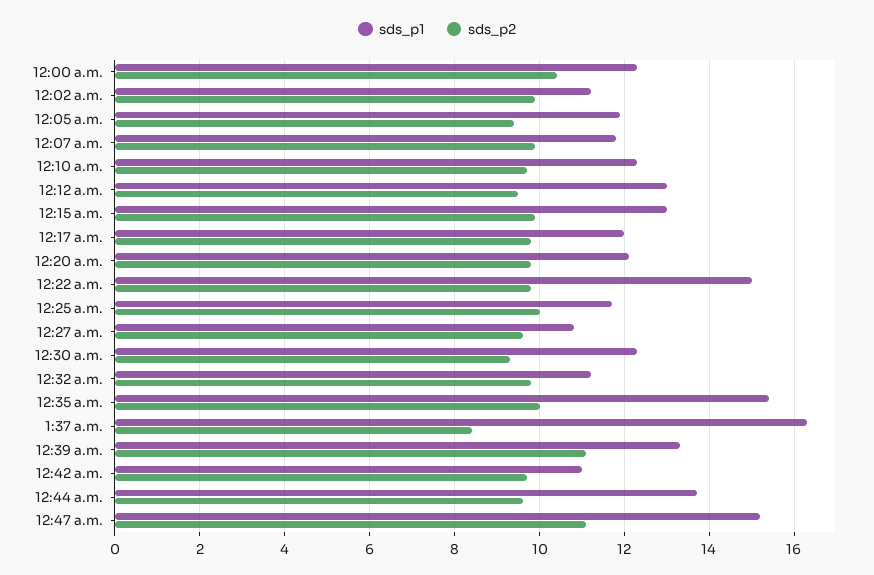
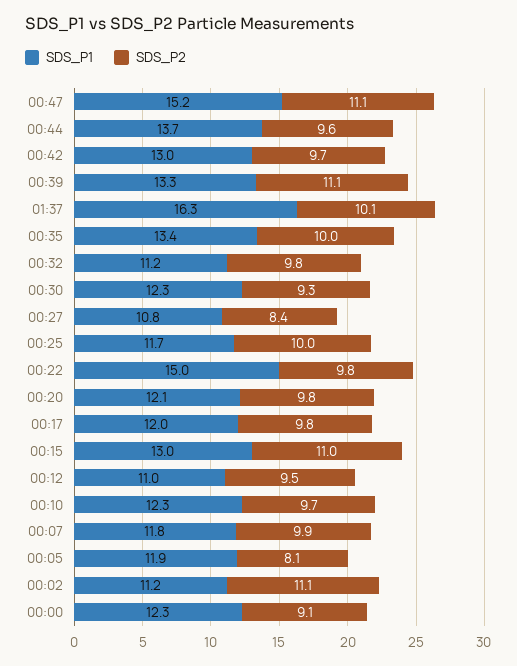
sds_p2, 12:00 a.m.: 10.5 -> 9.1
sds_p2, 12:02 a.m.: 10 -> 11.1
sds_p2, 12:05 a.m.: 9.5 -> 8.1
sds_p1, 12:12 a.m.: 13 -> 11
sds_p2, 12:15 a.m.: 10 -> 11
sds_p2, 12:27 a.m.: 9.5 -> 8.4
sds_p1, 12:35 a.m.: 15.5 -> 13.4
sds_p2, 1:37 a.m.: 8.5 -> 10.1
sds_p1, 12:42 a.m.: 11 -> 13

